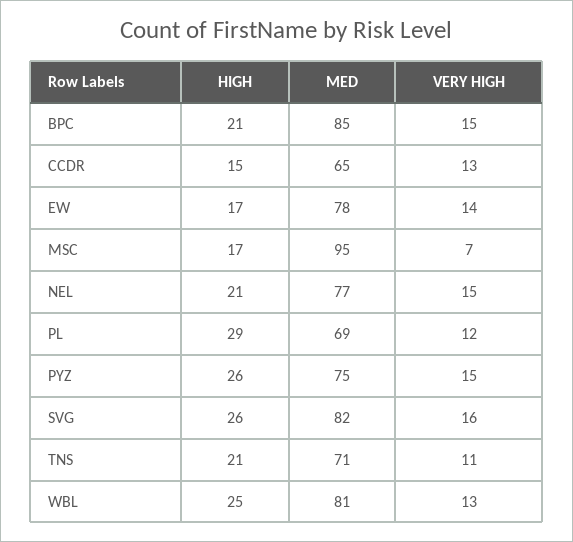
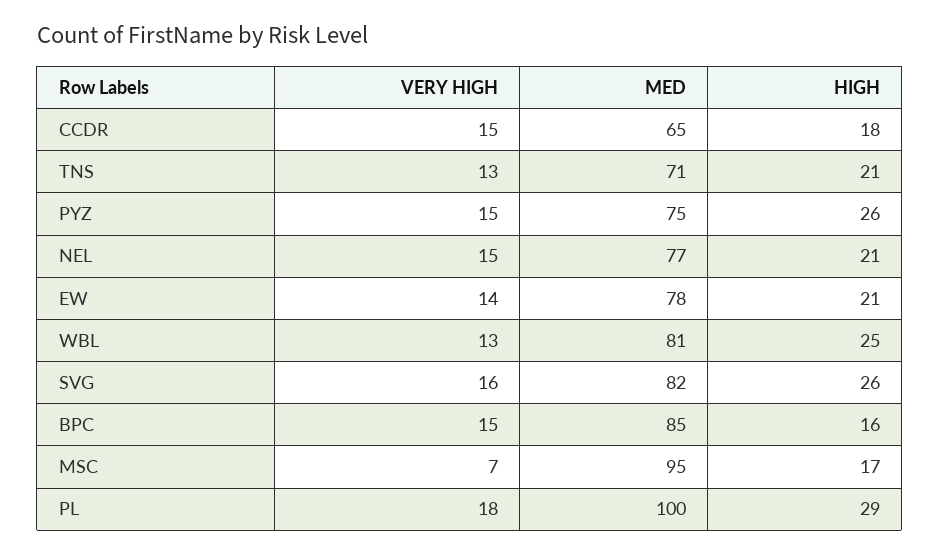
HIGH, BPC: 21 -> 16
HIGH, CCDR: 15 -> 18
VERY HIGH, CCDR: 13 -> 15
HIGH, EW: 17 -> 21
MED, PL: 69 -> 100
VERY HIGH, PL: 12 -> 18
VERY HIGH, TNS: 11 -> 13

